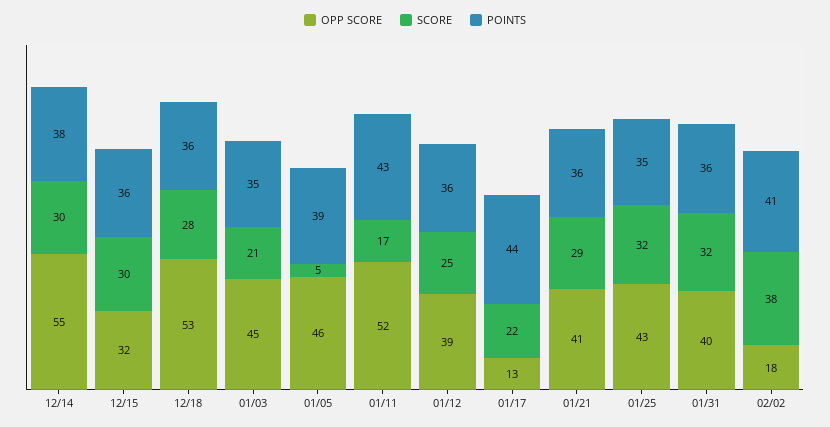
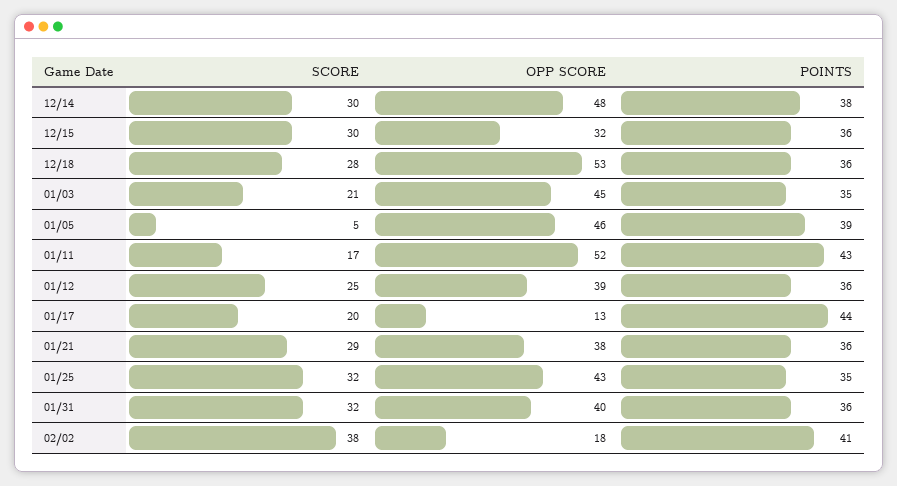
OPP SCORE, 12/14: 55 -> 48
SCORE, 01/17: 22 -> 20
OPP SCORE, 01/21: 41 -> 38

